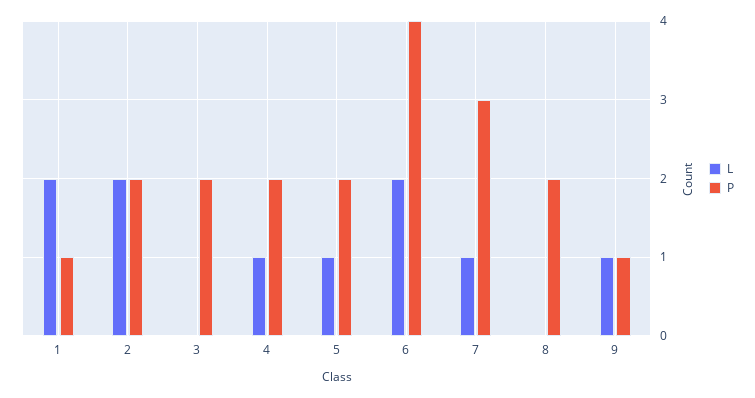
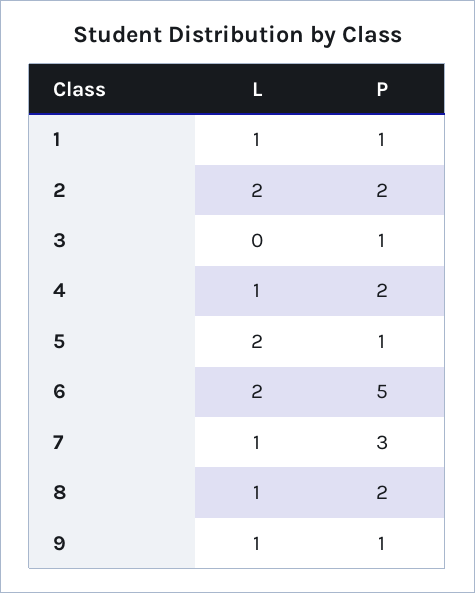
L, 1: 2 -> 1
P, 3: 2 -> 1
L, 5: 1 -> 2
P, 5: 2 -> 1
P, 6: 4 -> 5
L, 8: 0 -> 1

